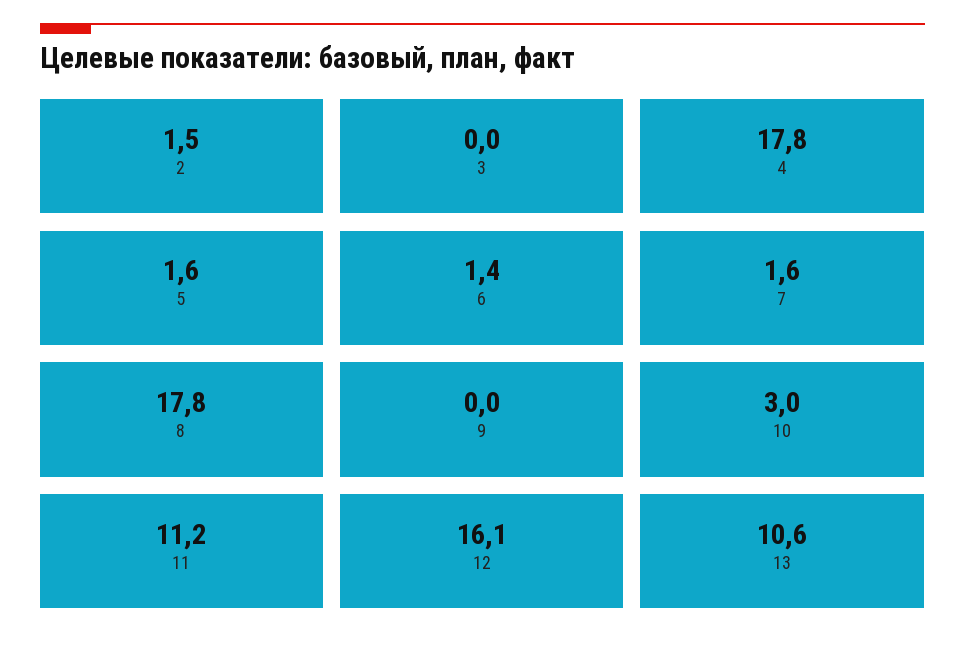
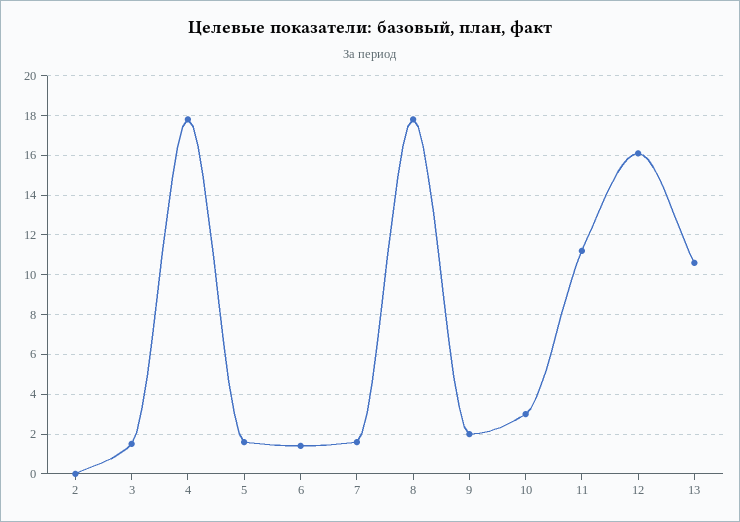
2: 1.5 -> 0
3: 0 -> 1.5
9: 0 -> 2

